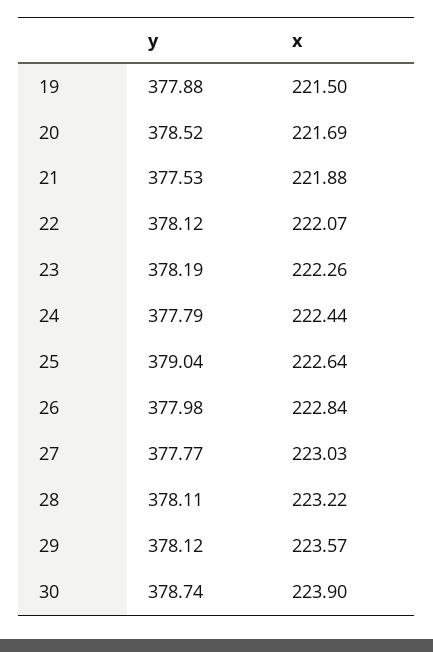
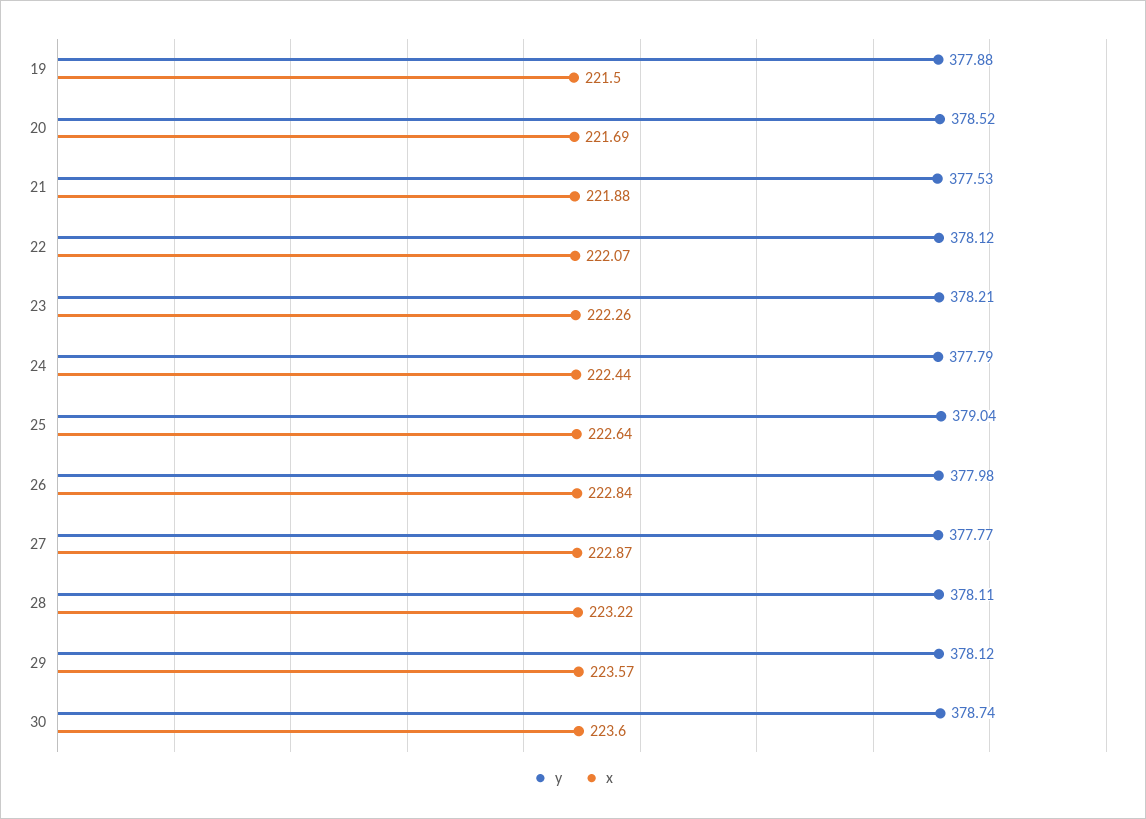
y, 23: 378.19 -> 378.21
x, 27: 223.03 -> 222.87
x, 30: 223.9 -> 223.6

